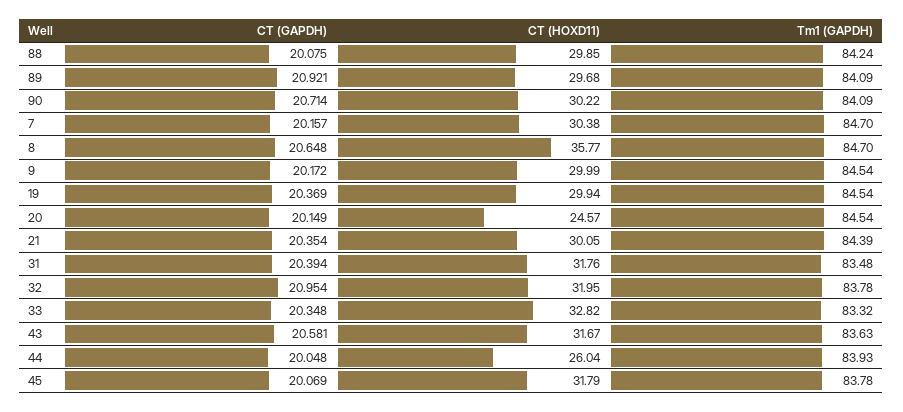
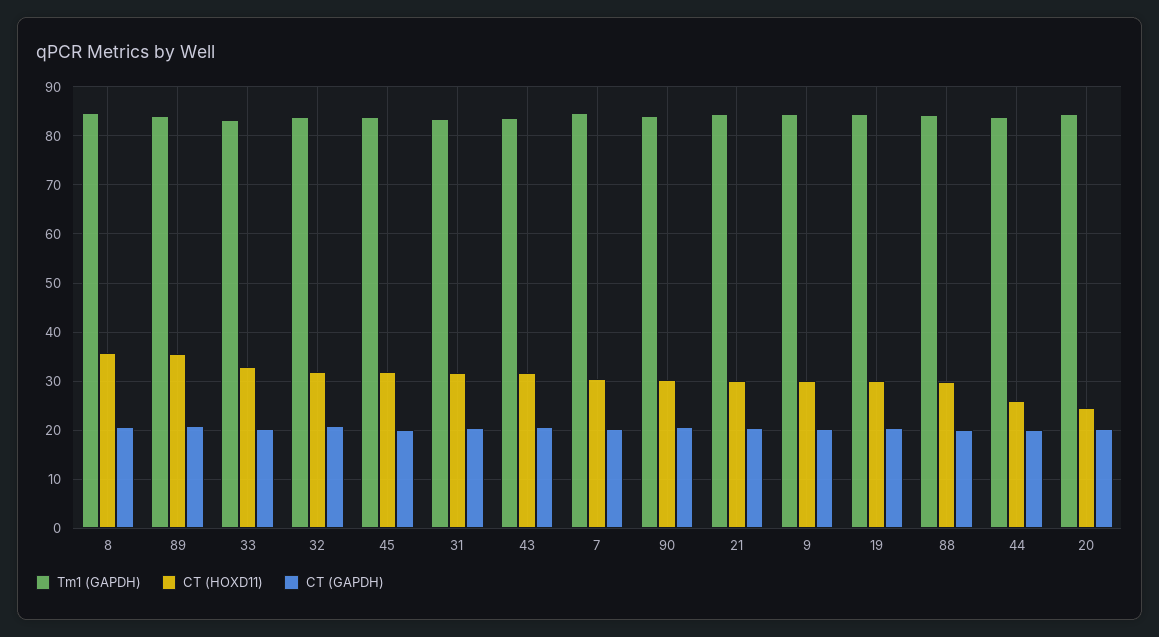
CT (HOXD11), 89: 29.68 -> 36

